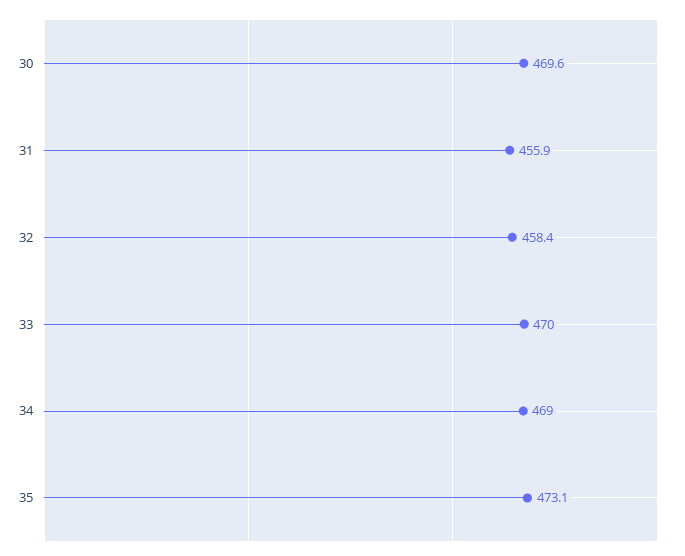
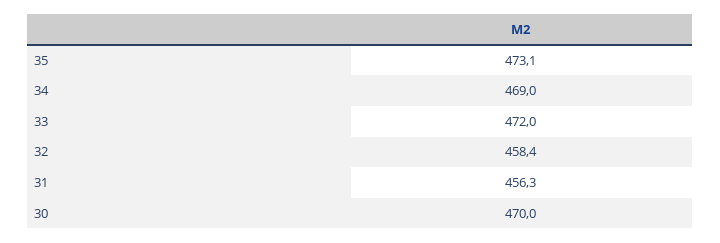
30: 469.6 -> 470
31: 455.9 -> 456.3
33: 470 -> 472

